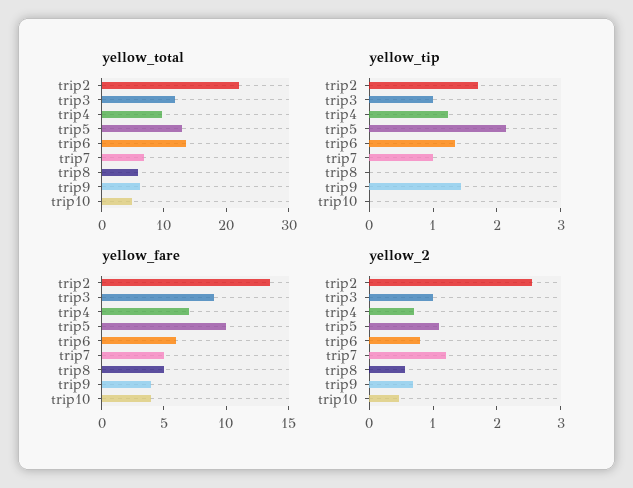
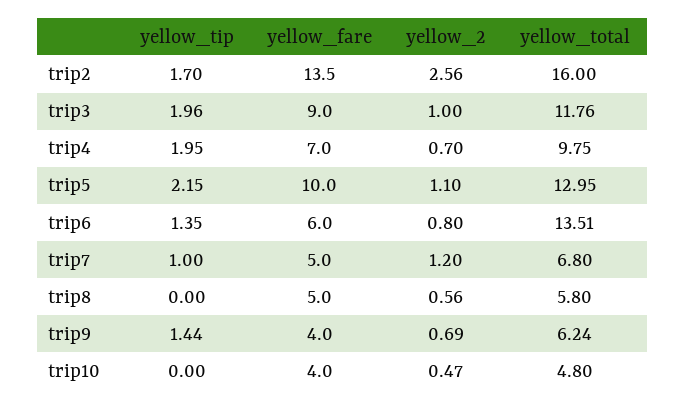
yellow_total, trip2: 22 -> 16
yellow_tip, trip3: 1 -> 1.96
yellow_tip, trip4: 1.2 -> 1.95

